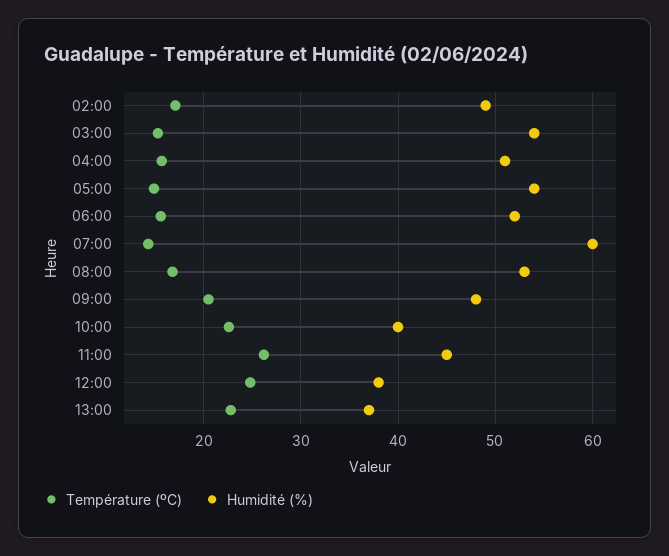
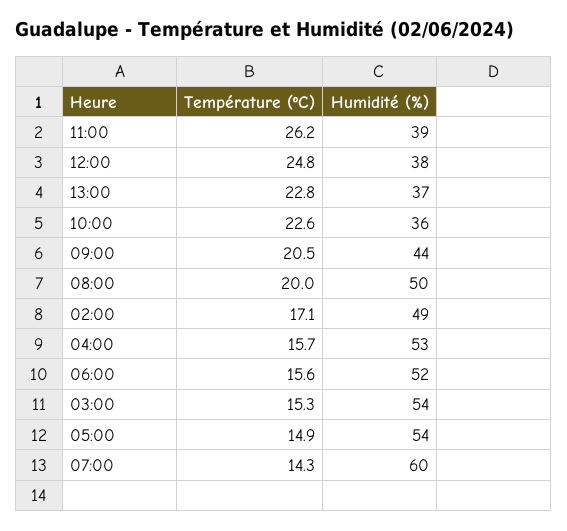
Humidité (%), 04:00: 51 -> 53
Température (ºC), 08:00: 17 -> 20
Humidité (%), 08:00: 53 -> 50
Humidité (%), 09:00: 48 -> 44
Humidité (%), 10:00: 40 -> 36
Humidité (%), 11:00: 45 -> 39

